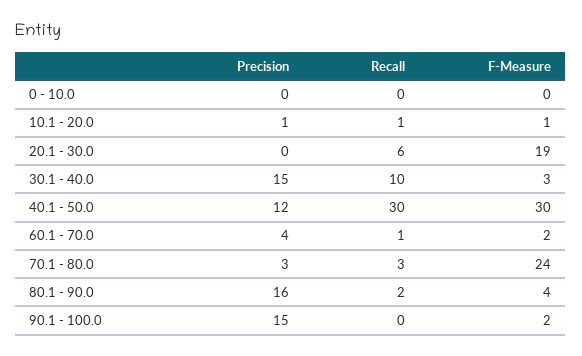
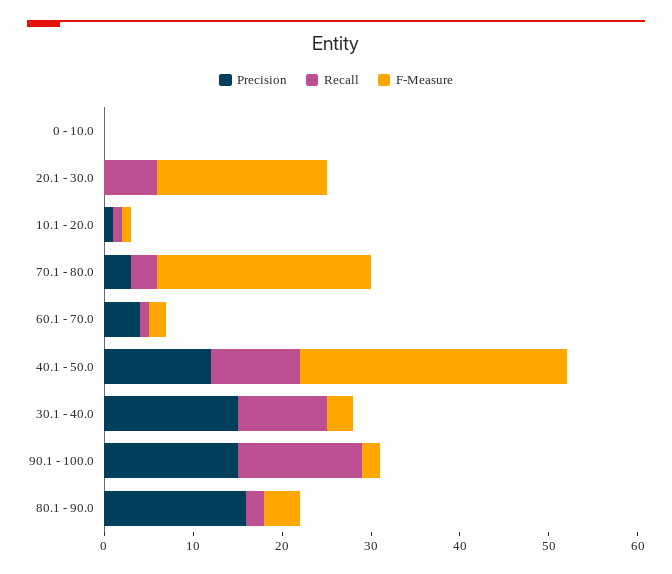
Recall, 40.1 - 50.0: 30 -> 10
Recall, 90.1 - 100.0: 0 -> 14

